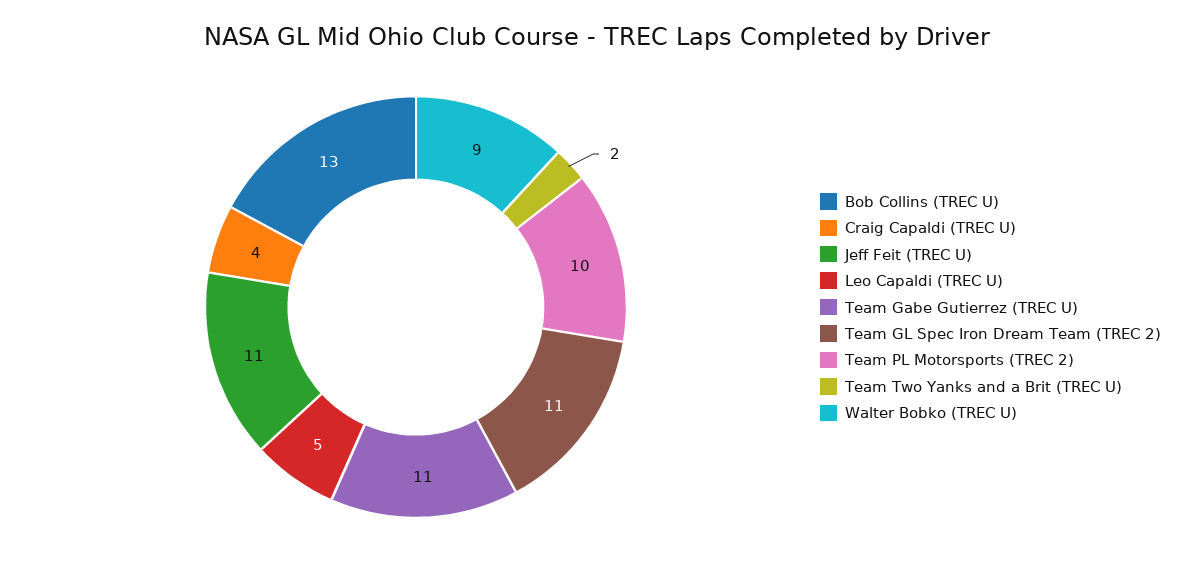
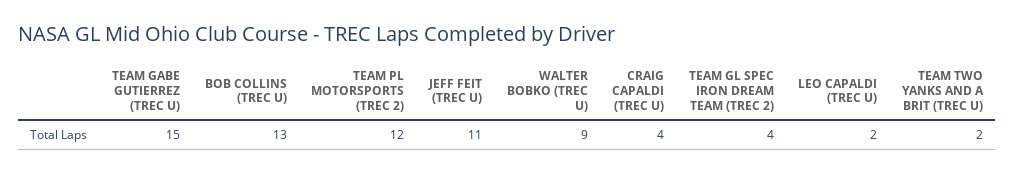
Leo Capaldi (TREC U): 5 -> 2
Team Gabe Gutierrez (TREC U): 11 -> 15
Team GL Spec Iron Dream Team (TREC 2): 11 -> 4
Team PL Motorsports (TREC 2): 10 -> 12

